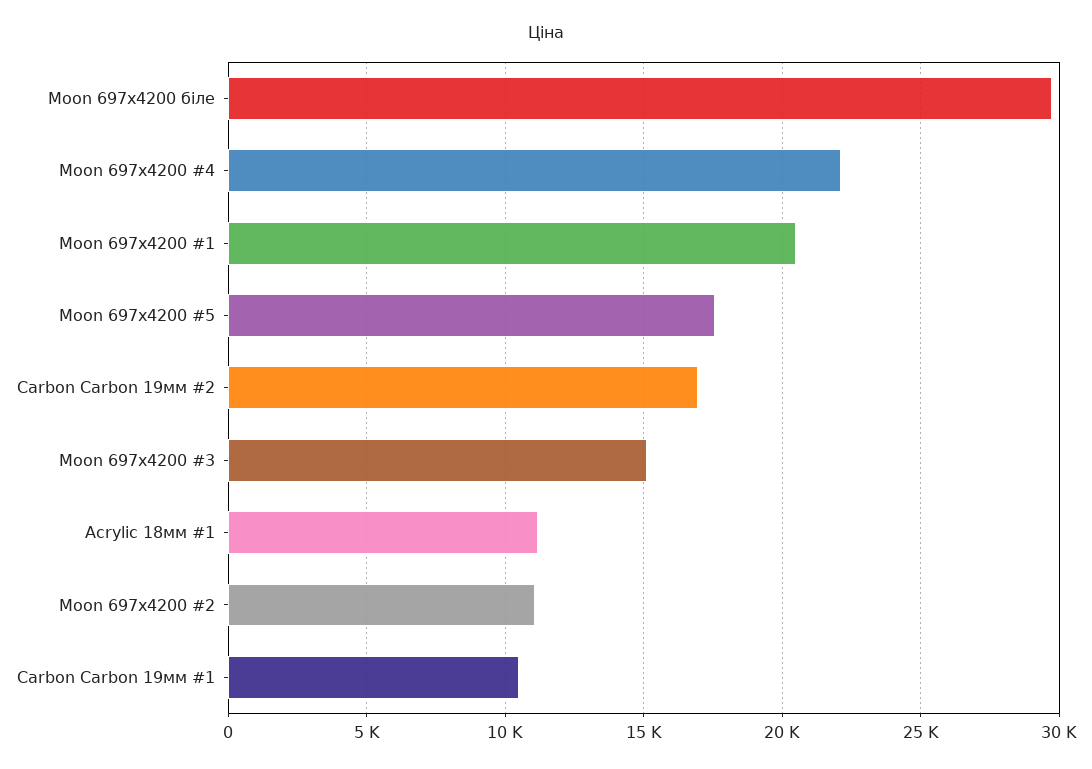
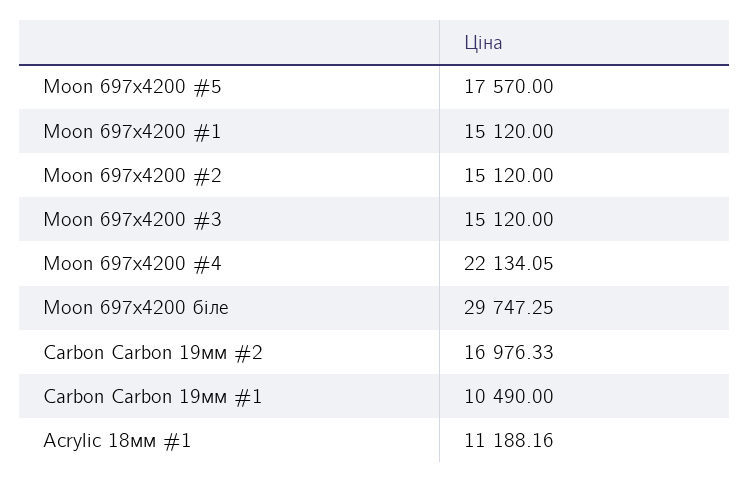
Moon 697x4200 #1: 20500 -> 15120
Moon 697x4200 #2: 11000 -> 15120

